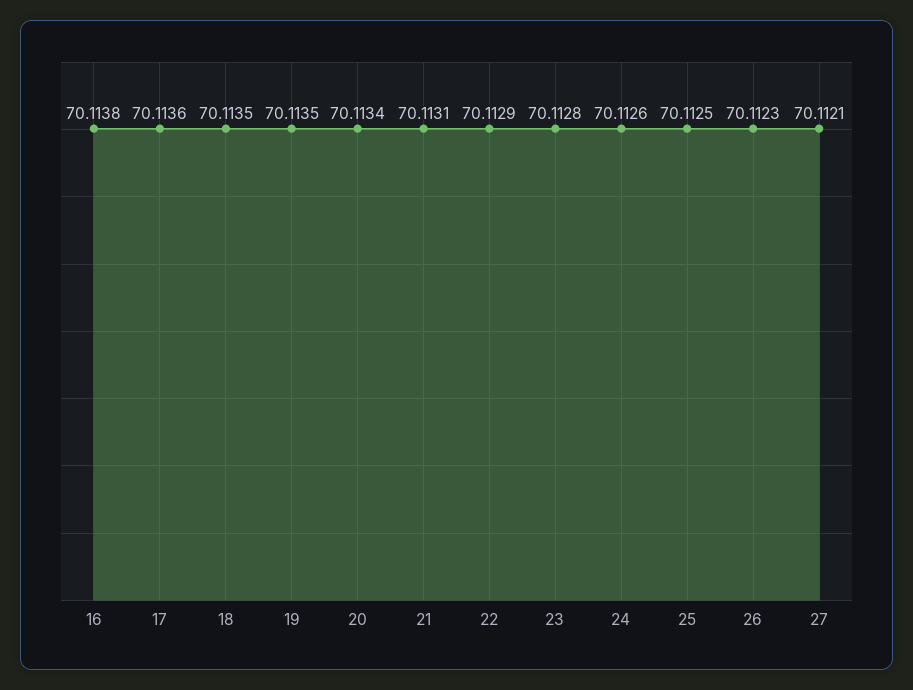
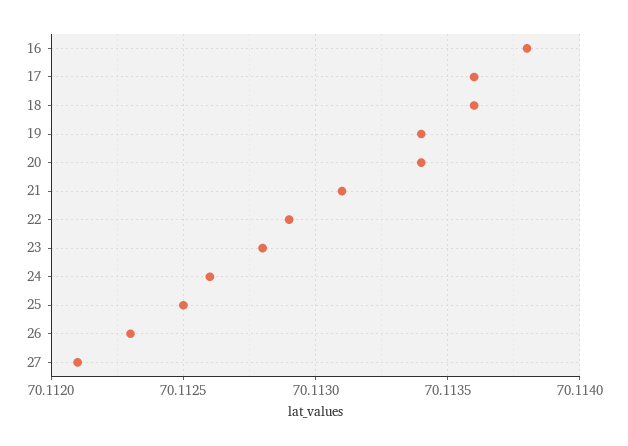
18: 70.1135 -> 70.1136
19: 70.1135 -> 70.1134

